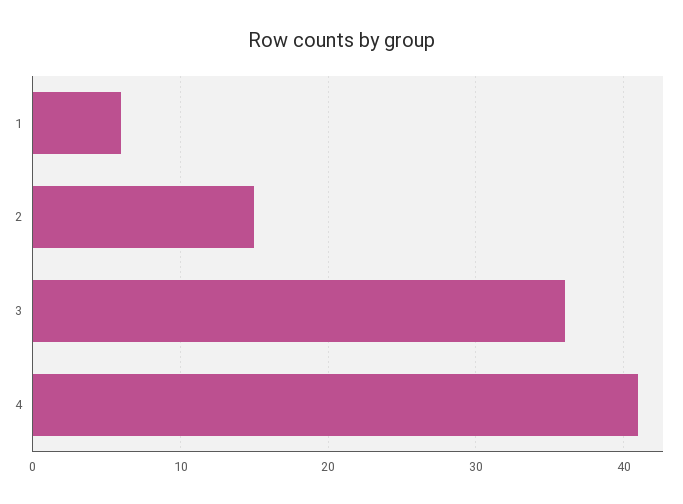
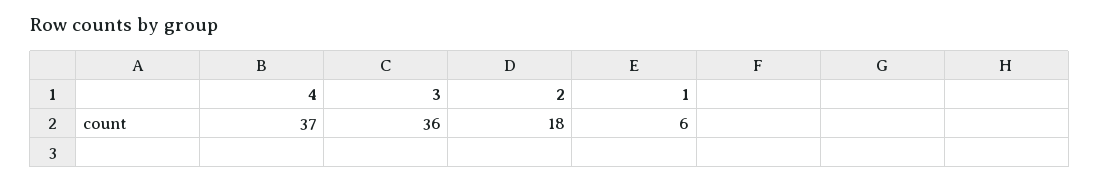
2: 15 -> 18
4: 41 -> 37

